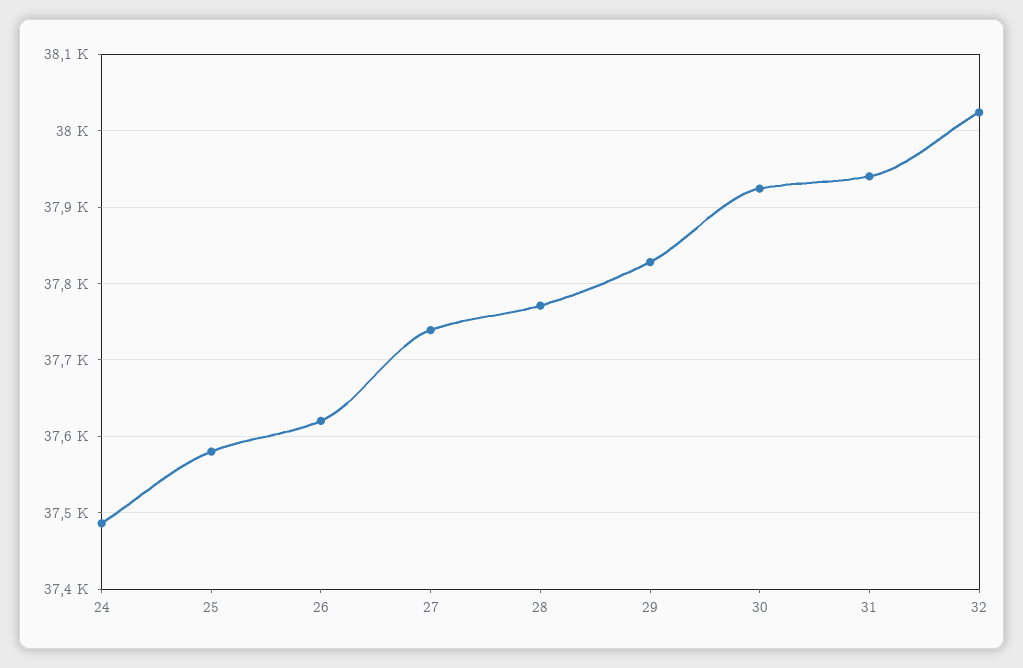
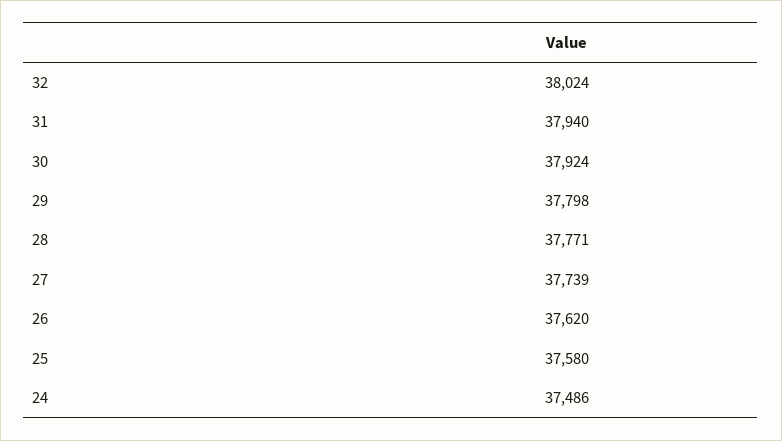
29: 37830 -> 37798

